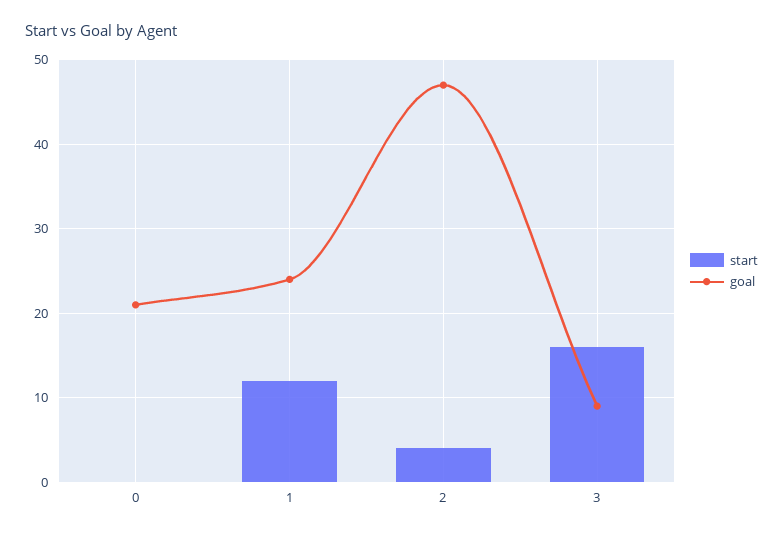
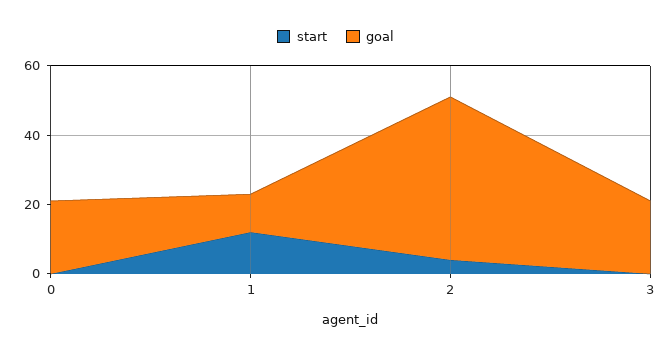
goal, 1: 24 -> 10
start, 3: 16 -> 0
goal, 3: 9 -> 20

